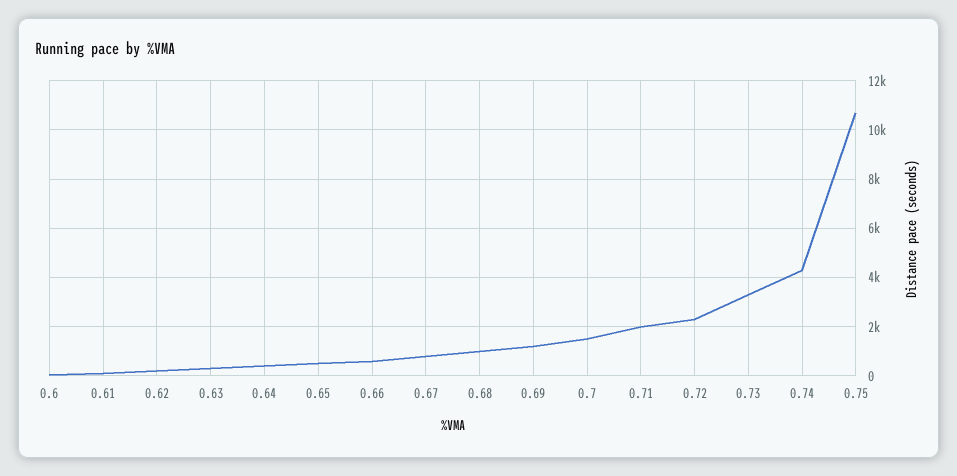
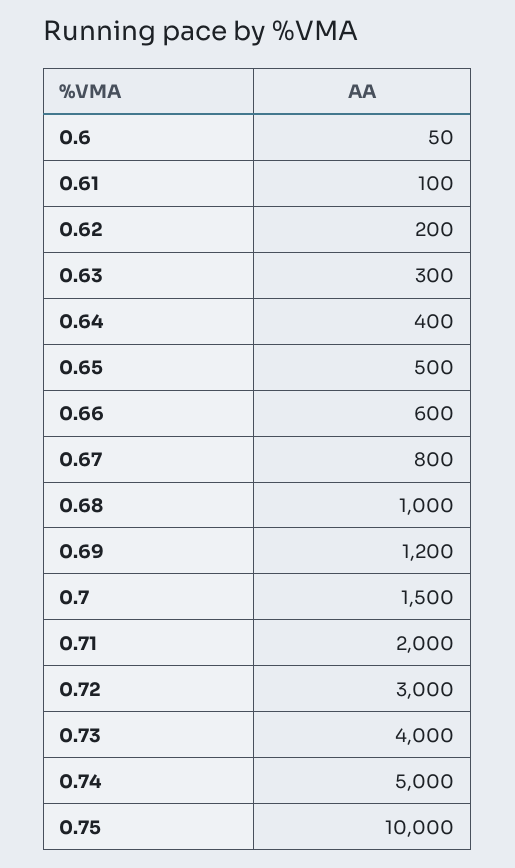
0.72: 2250 -> 3000
0.73: 3250 -> 4000
0.74: 4250 -> 5000
0.75: 10750 -> 10000

